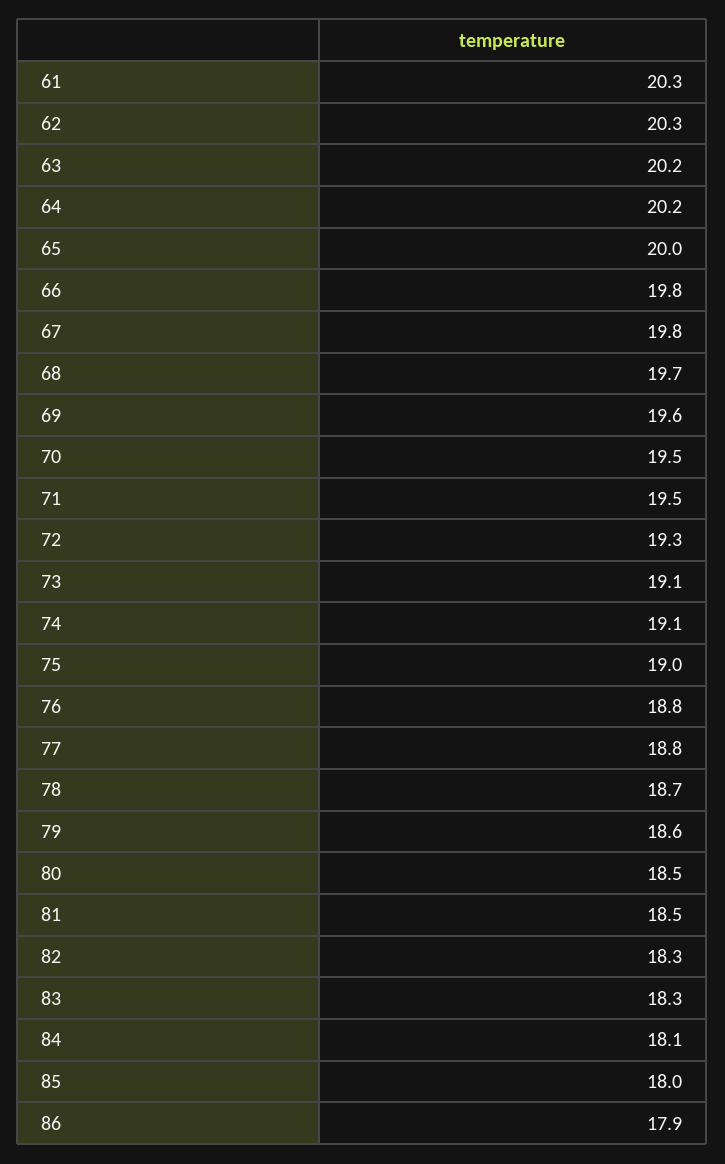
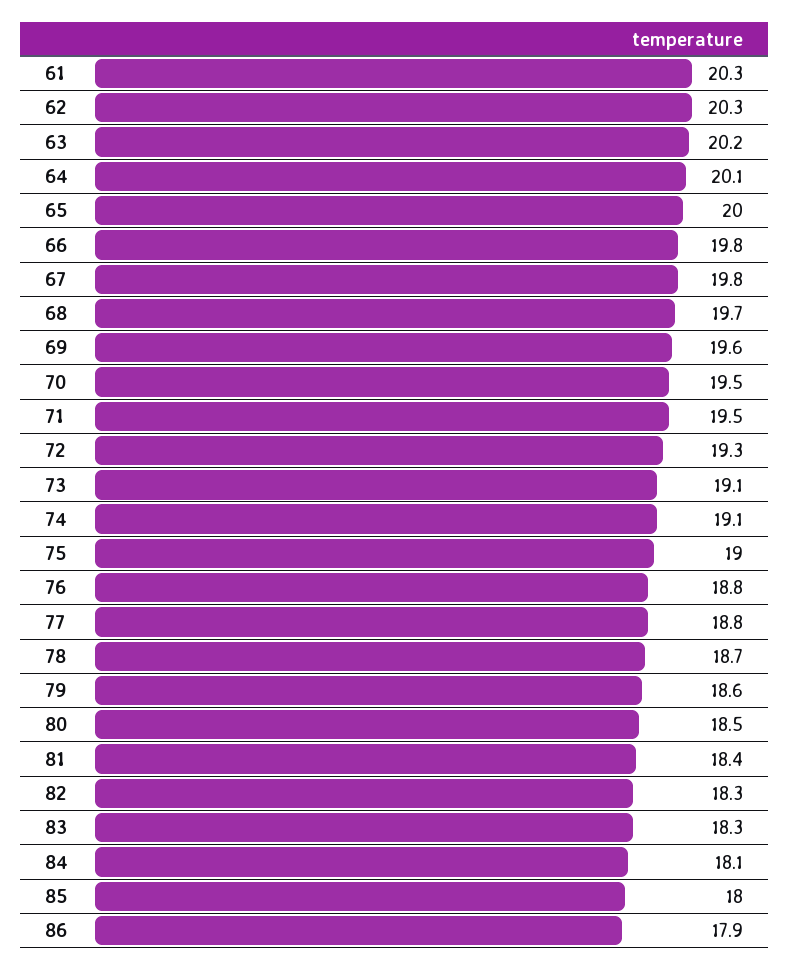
64: 20.2 -> 20.1
81: 18.5 -> 18.4

